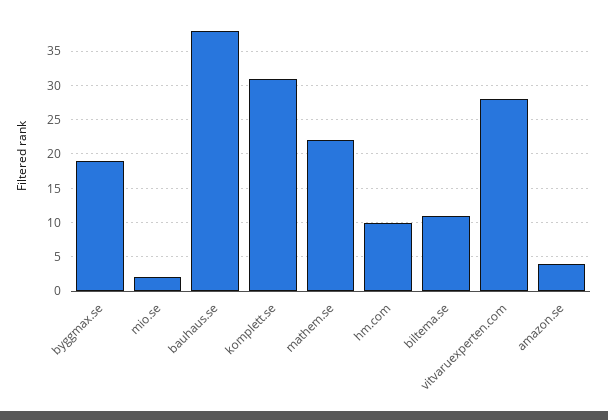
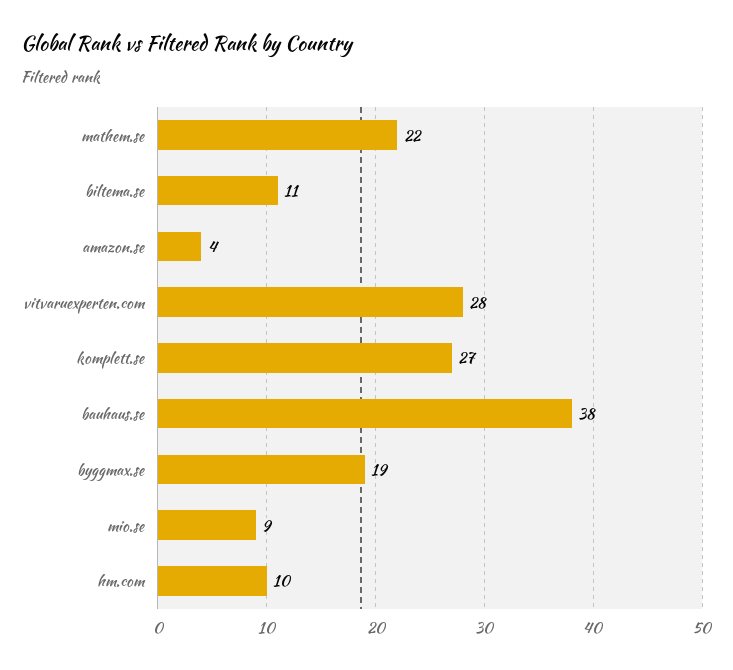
mio.se: 2 -> 9
komplett.se: 31 -> 27

